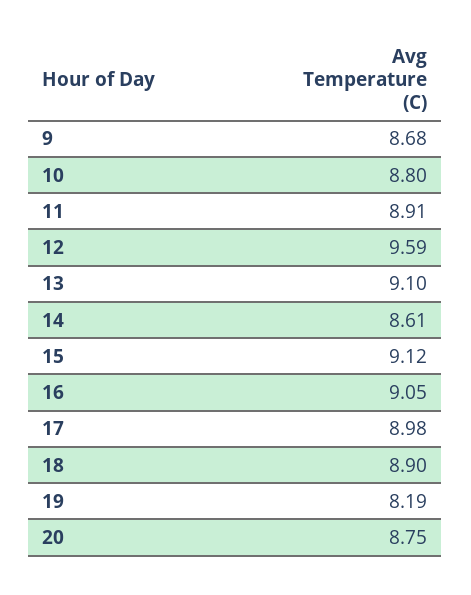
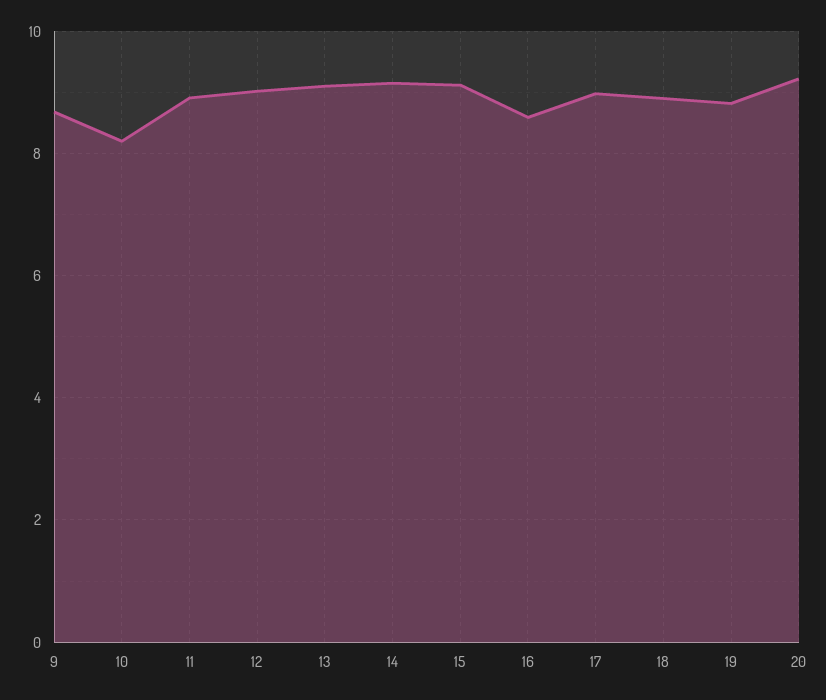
10: 8.8 -> 8.2
12: 9.59 -> 9
14: 8.61 -> 9.2
16: 9.05 -> 8.6
19: 8.19 -> 8.8
20: 8.75 -> 9.2

